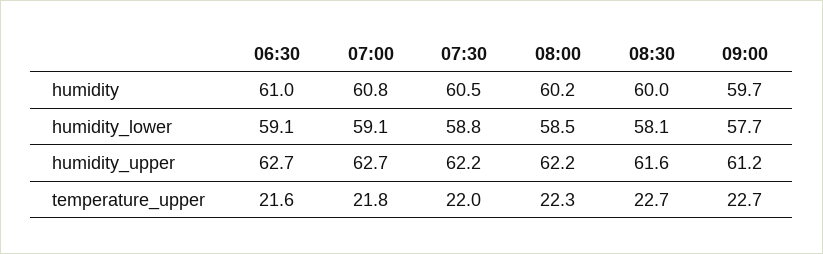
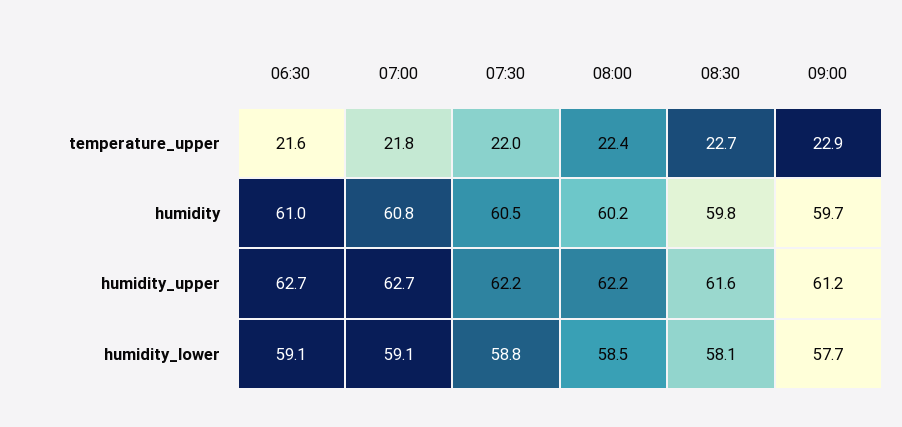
08:30, humidity: 60 -> 59.8
08:00, temperature_upper: 22.3 -> 22.4
09:00, temperature_upper: 22.7 -> 22.9

